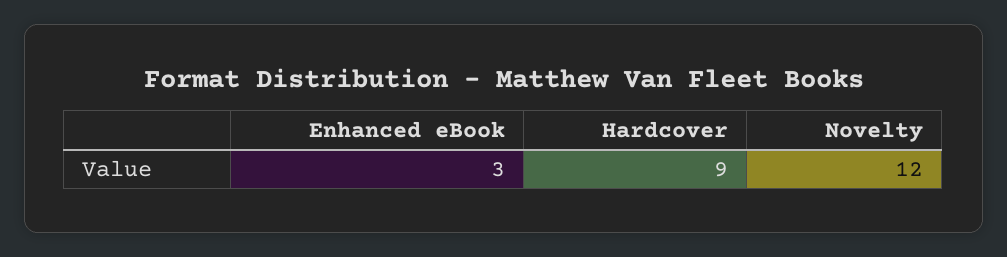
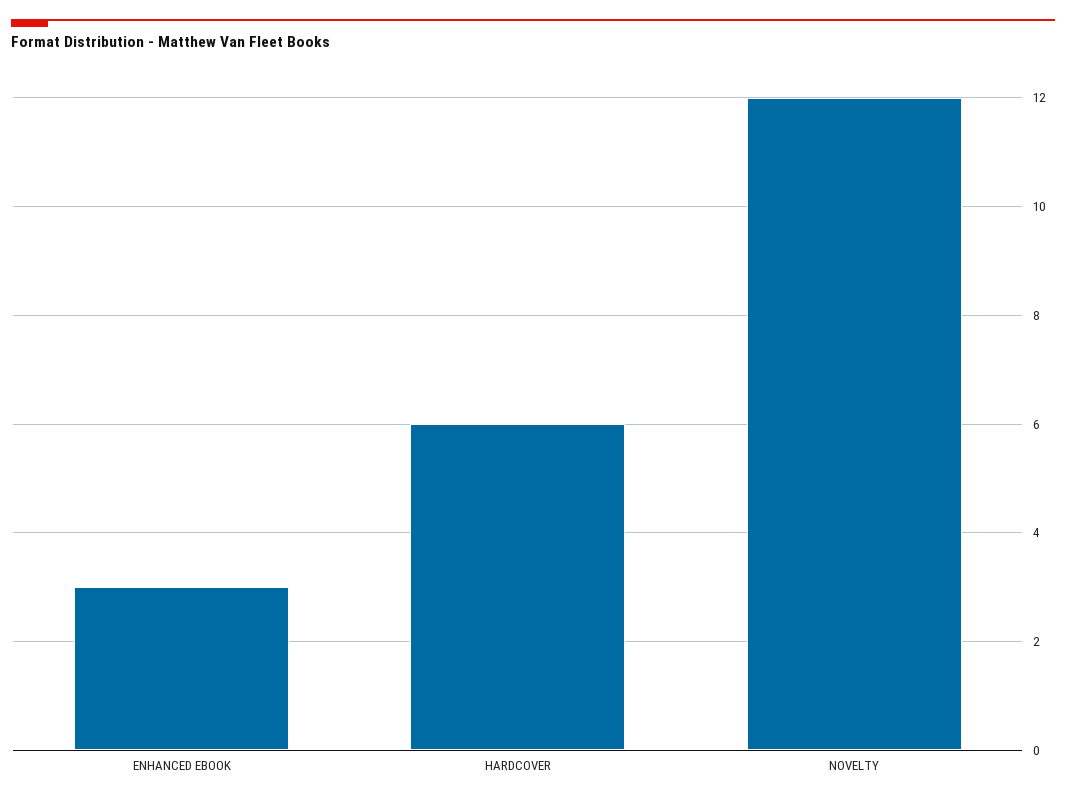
Hardcover: 9 -> 6

